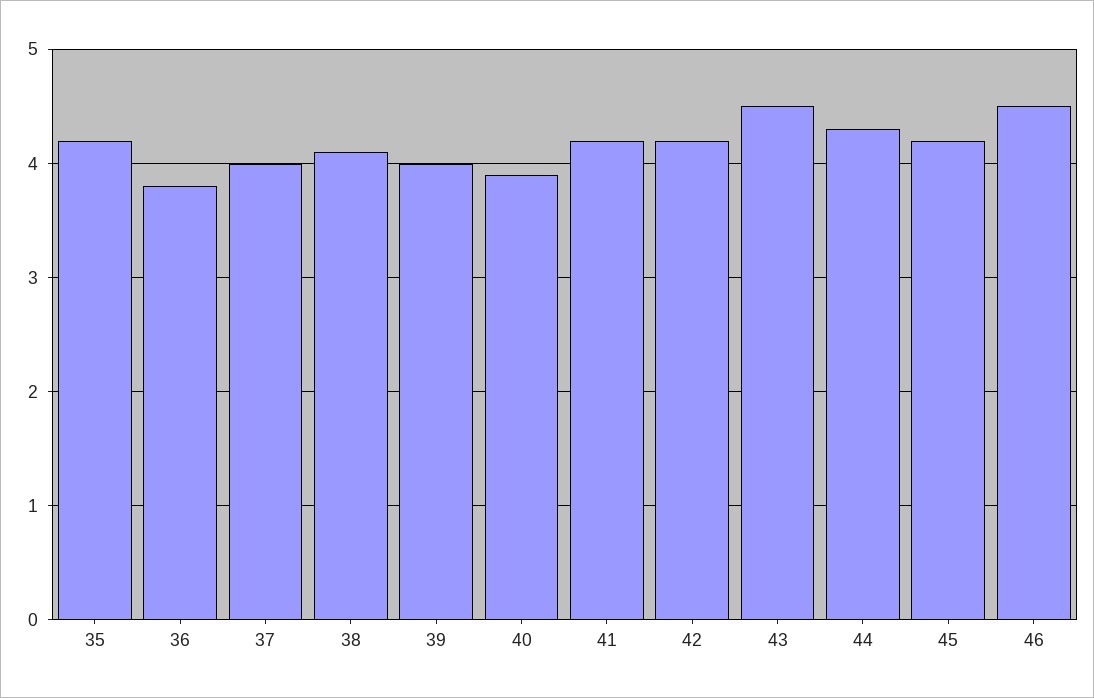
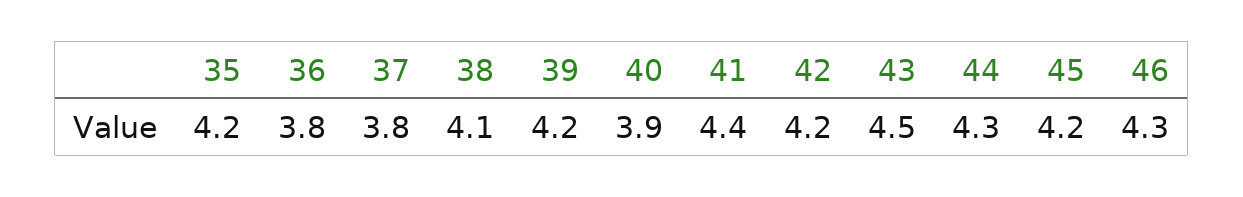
37: 4 -> 3.8
39: 4 -> 4.2
41: 4.2 -> 4.4
46: 4.5 -> 4.3

